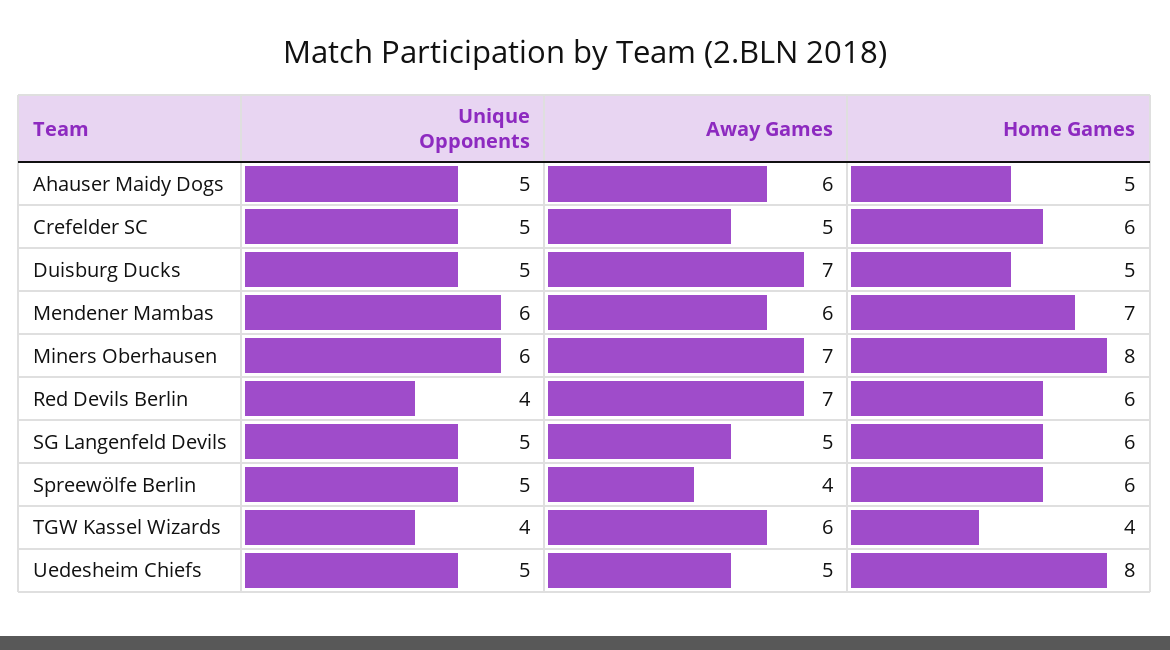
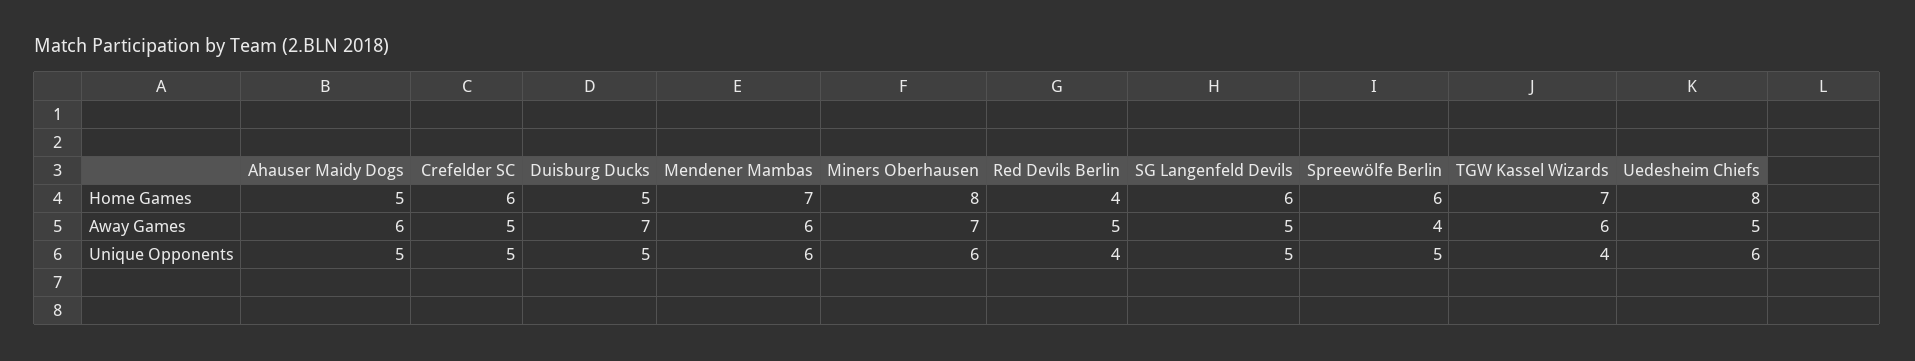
Away Games, Red Devils Berlin: 7 -> 5
Home Games, Red Devils Berlin: 6 -> 4
Home Games, TGW Kassel Wizards: 4 -> 7
Unique Opponents, Uedesheim Chiefs: 5 -> 6

